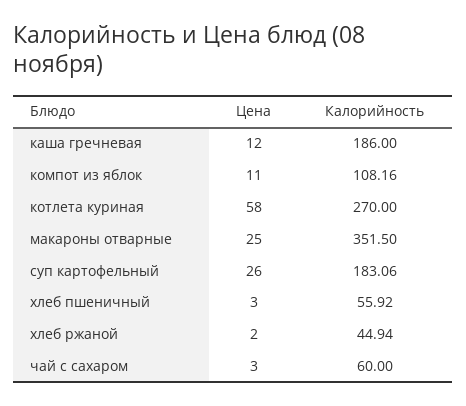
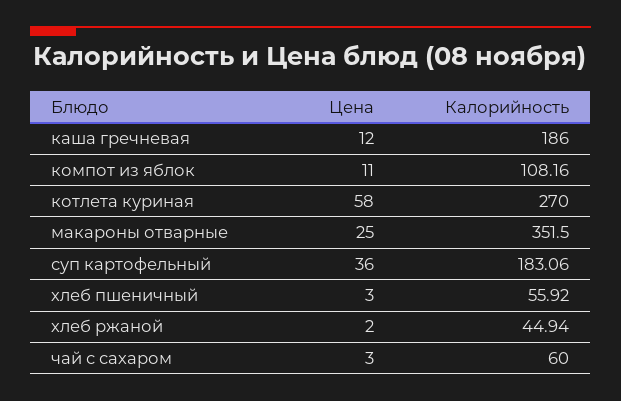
Цена, суп картофельный: 26 -> 36

